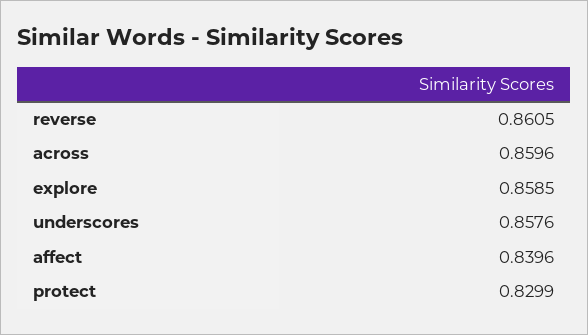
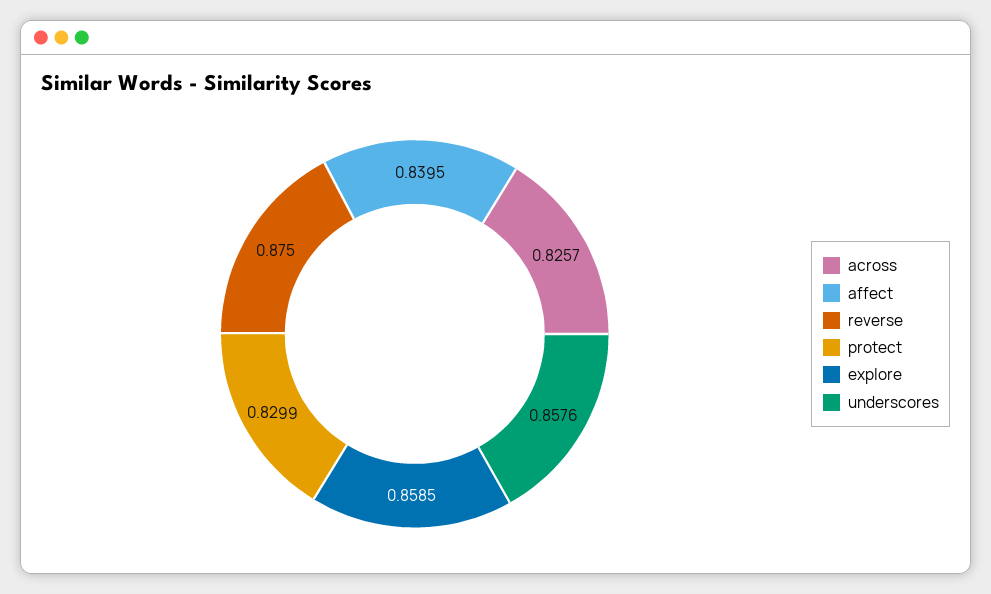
reverse: 0.8605 -> 0.875
across: 0.8596 -> 0.8257
affect: 0.8396 -> 0.8395

